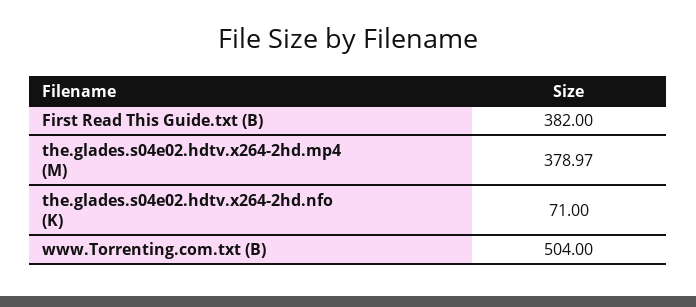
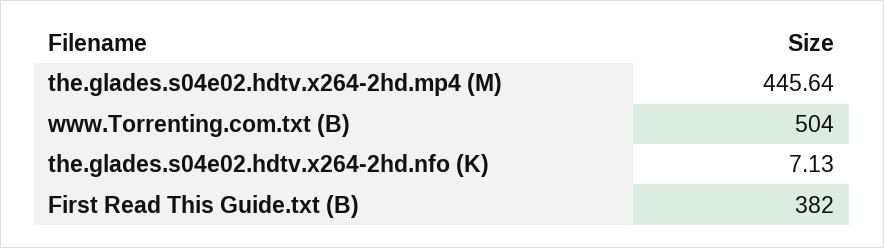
the.glades.s04e02.hdtv.x264-2hd.mp4 (M): 378.97 -> 445.64
the.glades.s04e02.hdtv.x264-2hd.nfo (K): 71 -> 7.13

